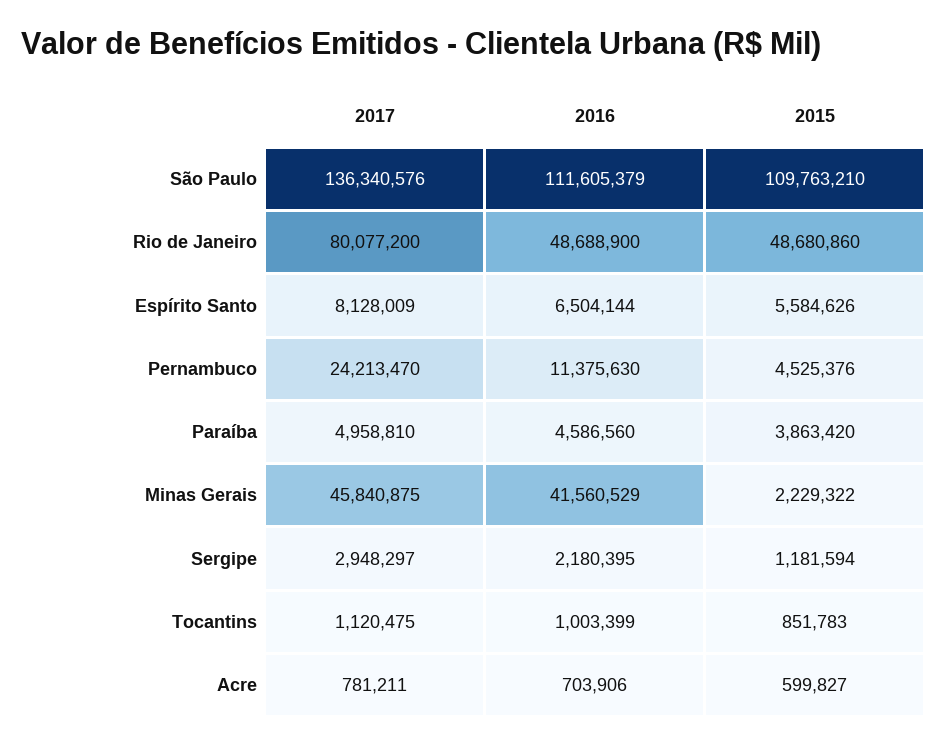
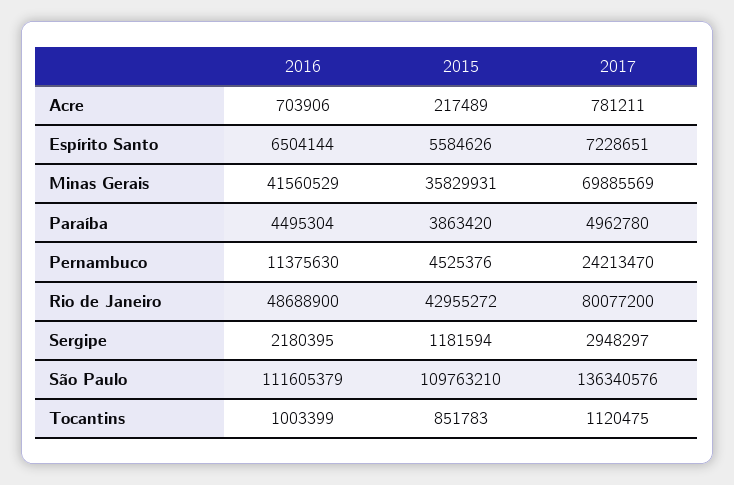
2015, Rio de Janeiro: 48680860 -> 42955272
2017, Espírito Santo: 8128009 -> 7228651
2017, Paraíba: 4958810 -> 4962780
2016, Paraíba: 4586560 -> 4495304
2017, Minas Gerais: 45840875 -> 69885569
2015, Minas Gerais: 2229322 -> 35829931
2015, Acre: 599827 -> 217489

